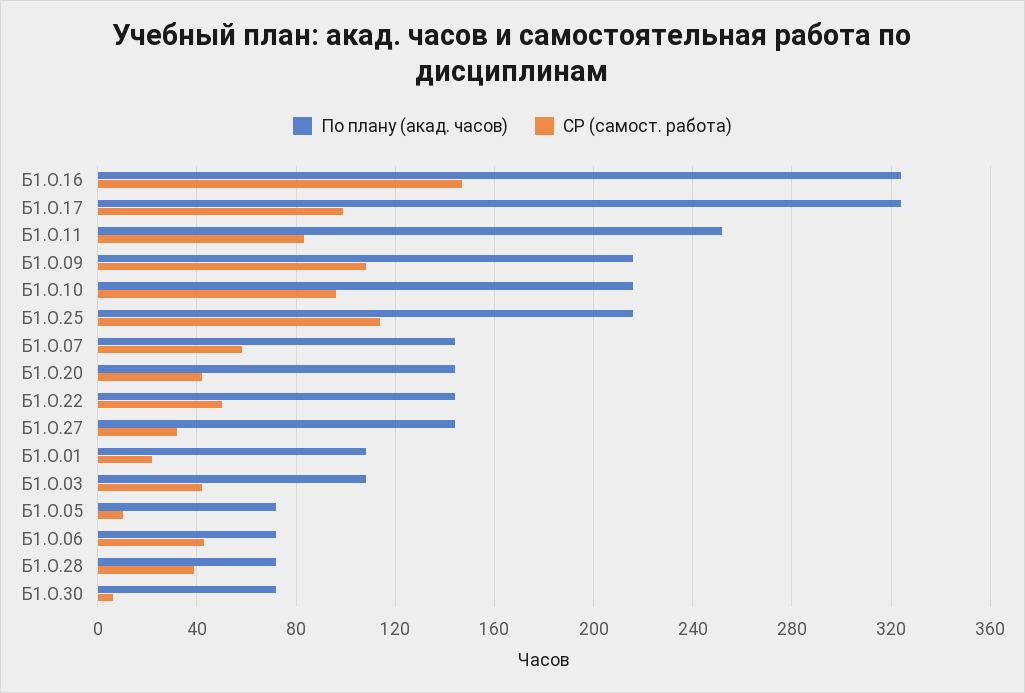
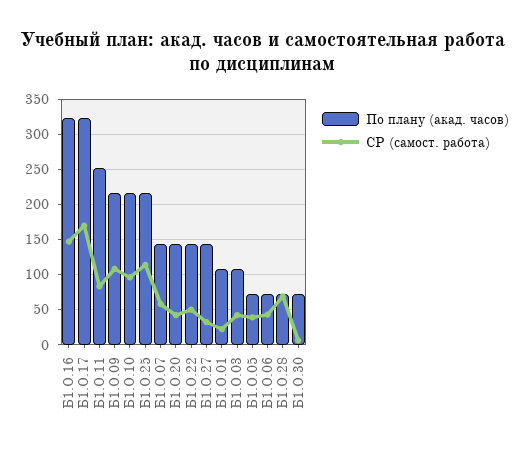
СР (самост. работа), Б1.О.17: 100 -> 170
СР (самост. работа), Б1.О.05: 10 -> 40
СР (самост. работа), Б1.О.28: 40 -> 70

